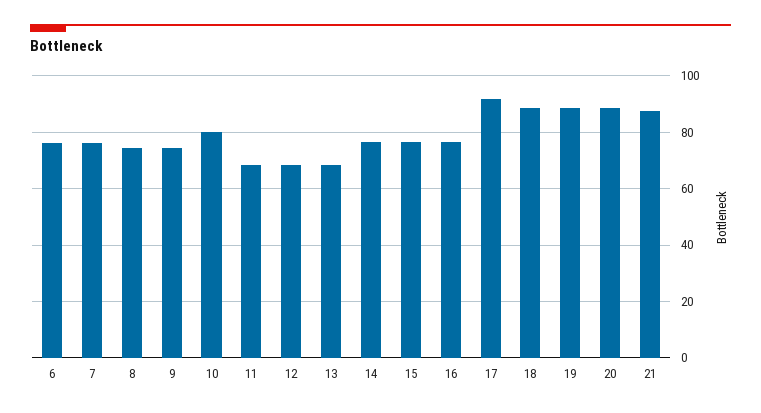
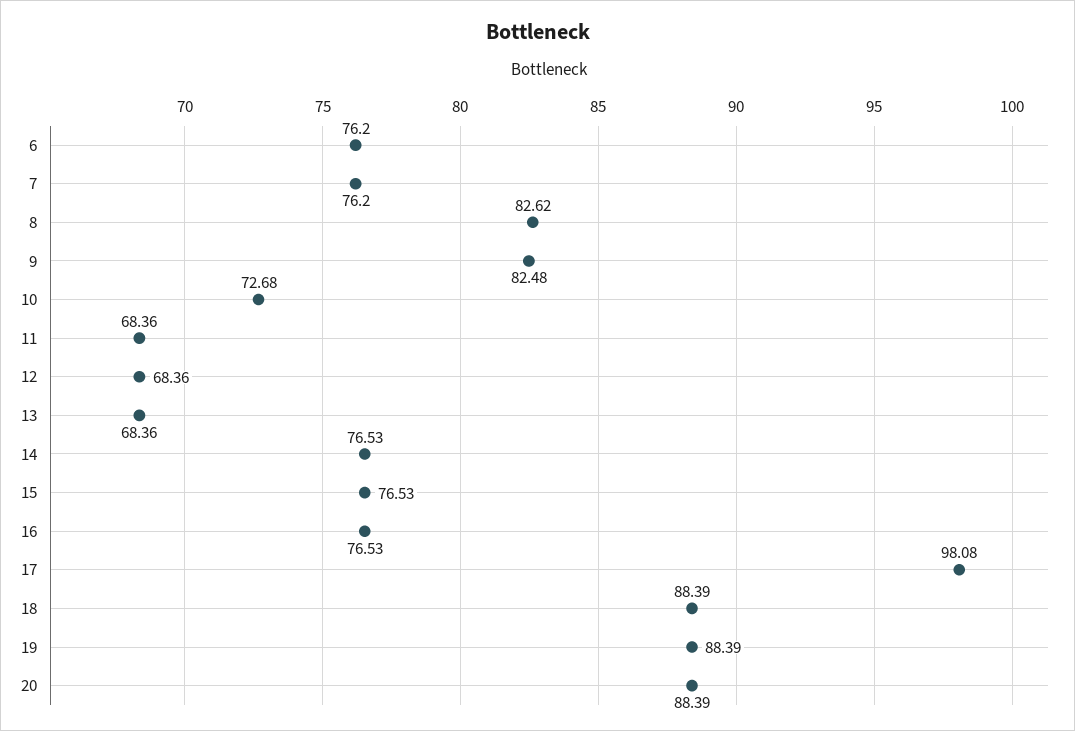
8: 75 -> 82.62
9: 75 -> 82.48
10: 80 -> 72.68
17: 92.5 -> 98.08
21: 87.5 -> none

